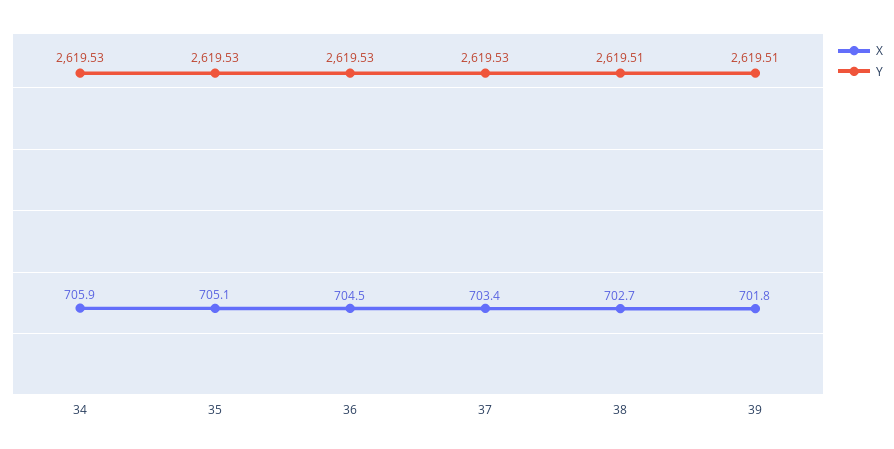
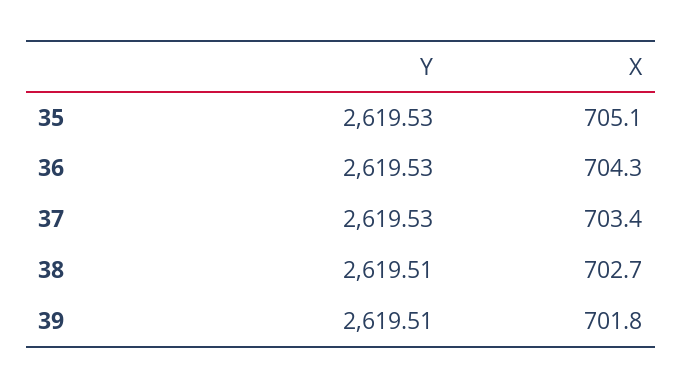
X, 34: 705.9 -> none
Y, 34: 2619.53 -> none
X, 36: 704.5 -> 704.3

